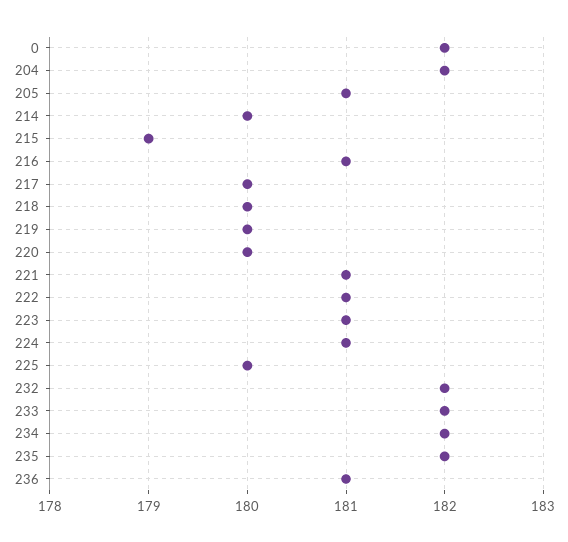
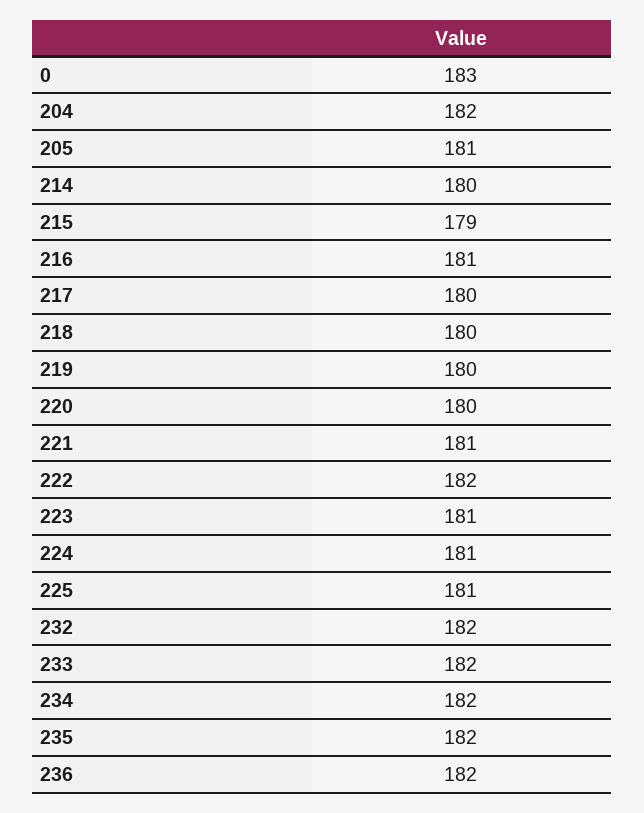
0: 182 -> 183
222: 181 -> 182
225: 180 -> 181
236: 181 -> 182

